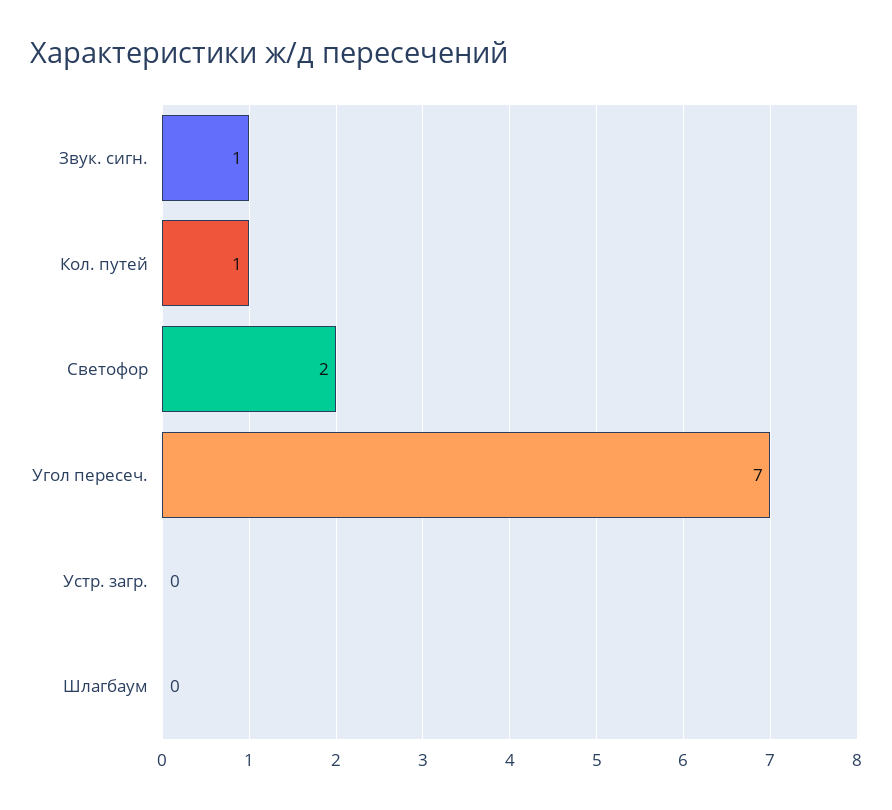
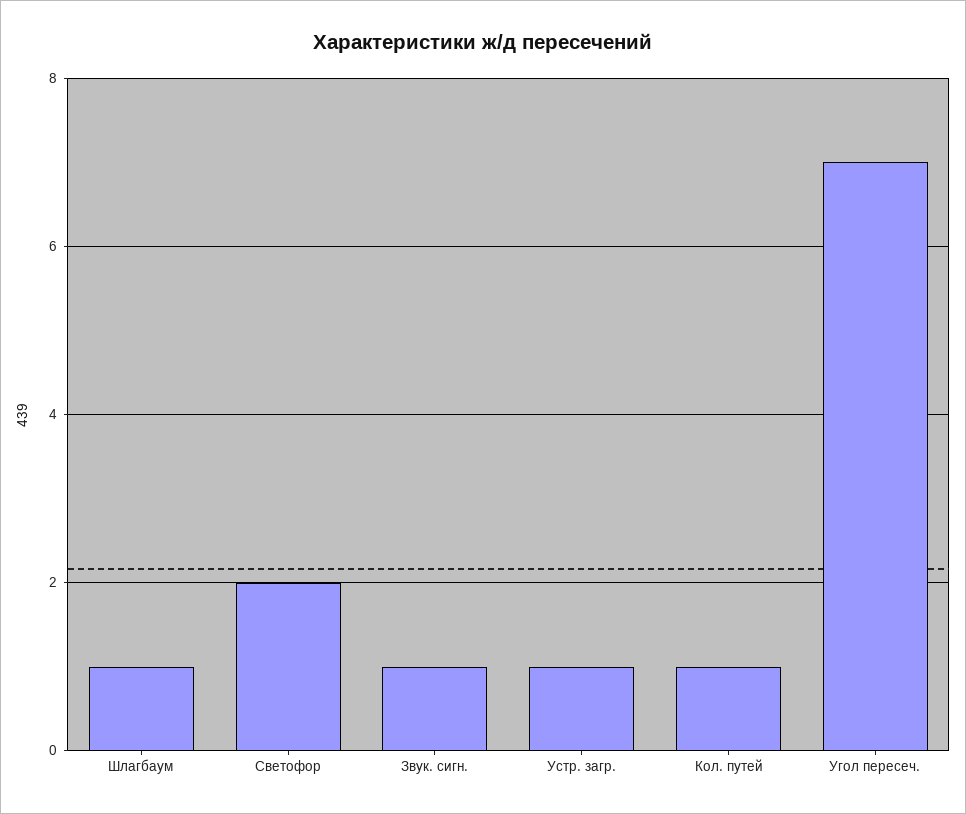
Устр. загр.: 0 -> 1
Шлагбаум: 0 -> 1

